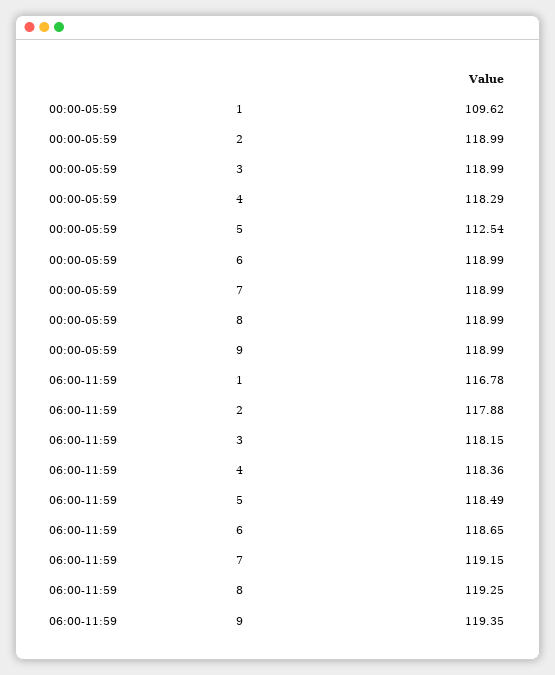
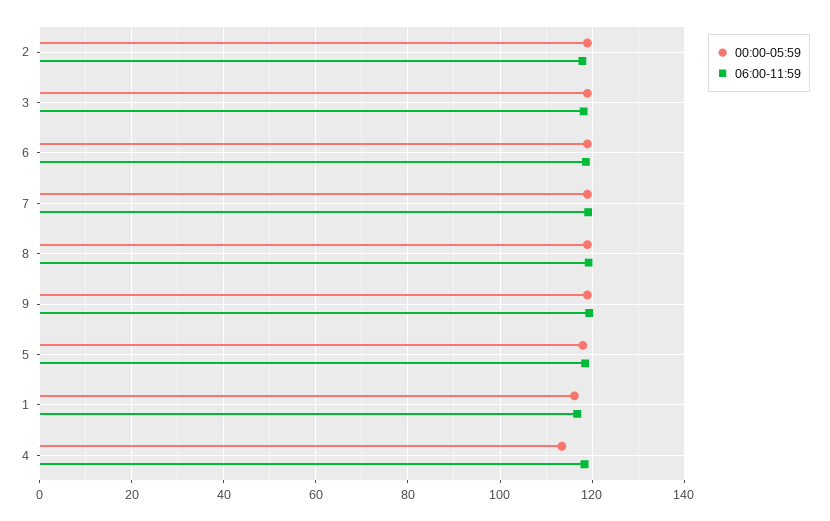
00:00-05:59, 1: 109.62 -> 116
00:00-05:59, 4: 118.29 -> 114
00:00-05:59, 5: 112.54 -> 118

